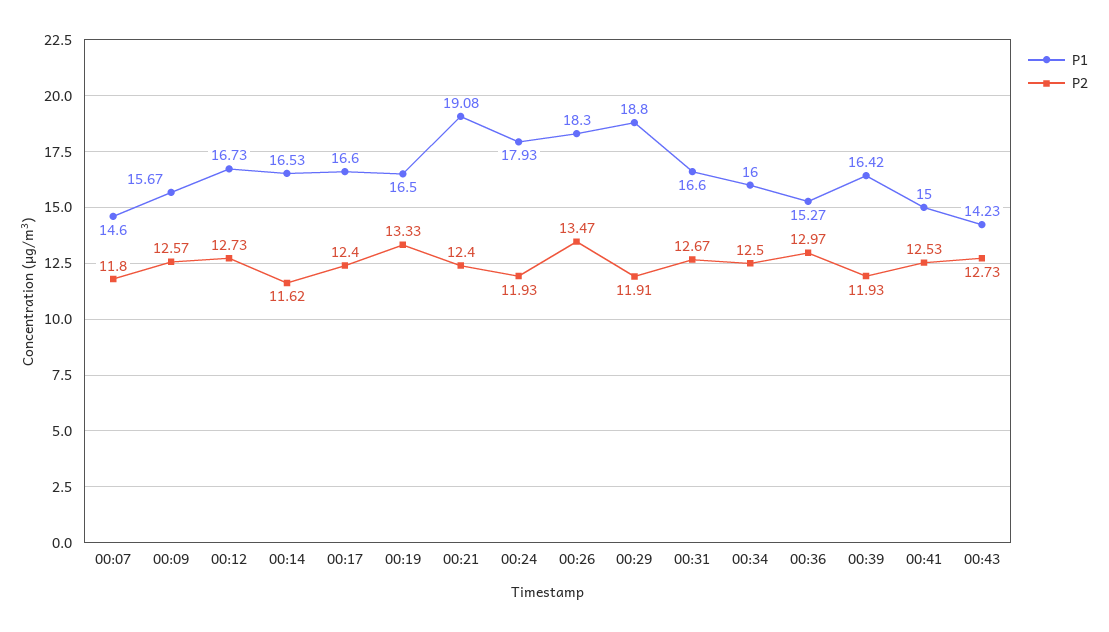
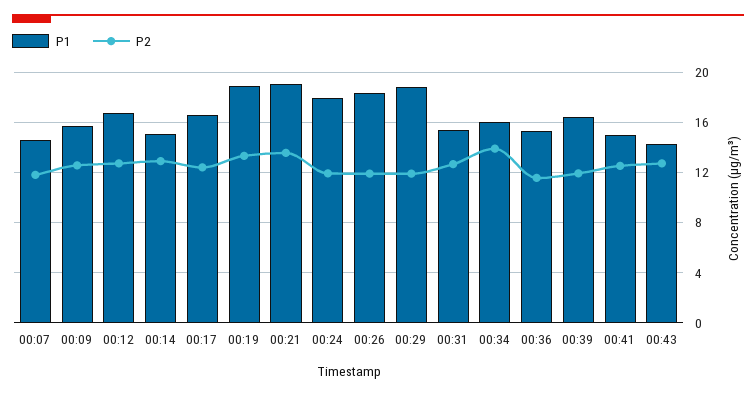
P1, 00:14: 16.53 -> 15
P2, 00:14: 11.62 -> 13
P1, 00:19: 16.5 -> 19
P2, 00:21: 12.4 -> 13.5
P2, 00:26: 13.47 -> 12
P1, 00:31: 16.6 -> 15.5
P2, 00:34: 12.5 -> 14
P2, 00:36: 12.97 -> 11.5

